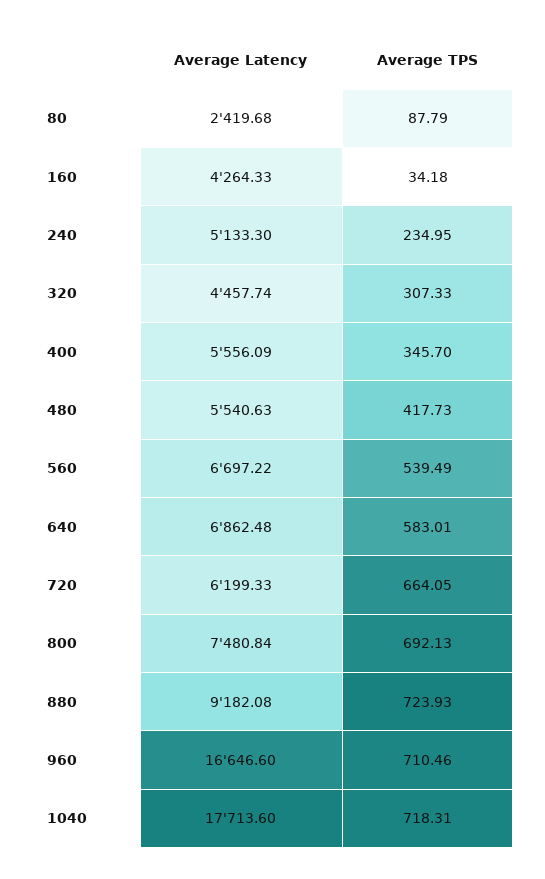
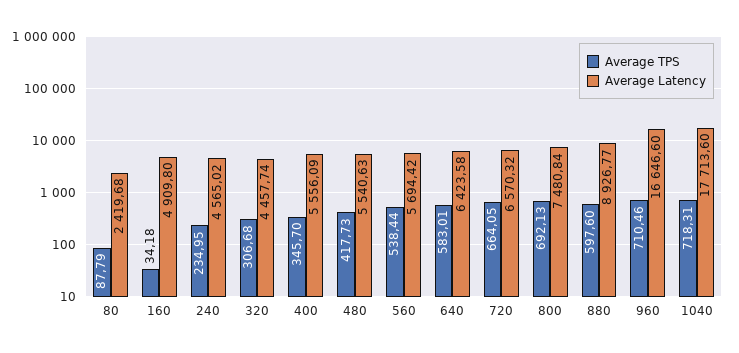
Average Latency, 160: 4264.33 -> 4909.8
Average Latency, 240: 5133.3 -> 4565.02
Average TPS, 320: 307.33 -> 306.68
Average Latency, 560: 6697.22 -> 5694.42
Average TPS, 560: 539.49 -> 538.44
Average Latency, 640: 6862.48 -> 6423.58
Average Latency, 720: 6199.33 -> 6570.32
Average Latency, 880: 9182.08 -> 8926.77
Average TPS, 880: 723.93 -> 597.6

